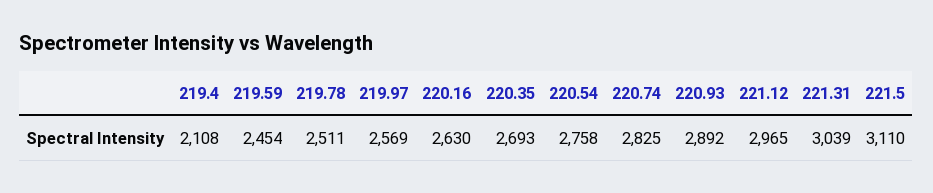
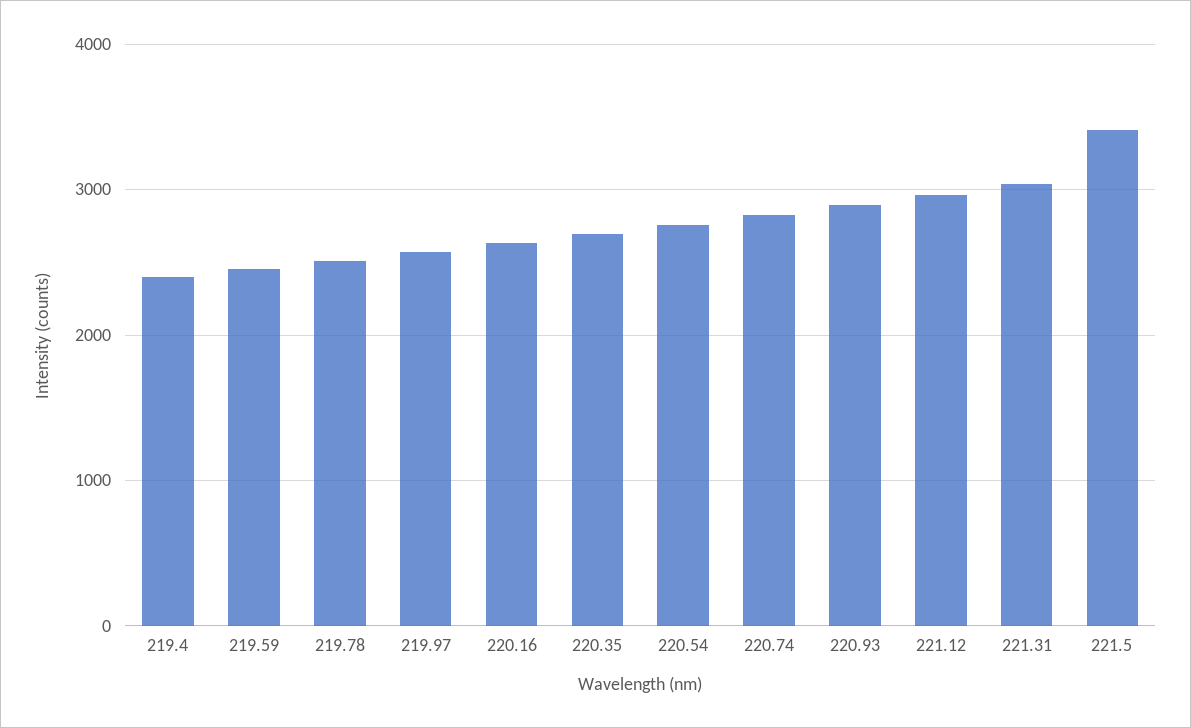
219.4: 2108 -> 2400
221.5: 3110 -> 3400

